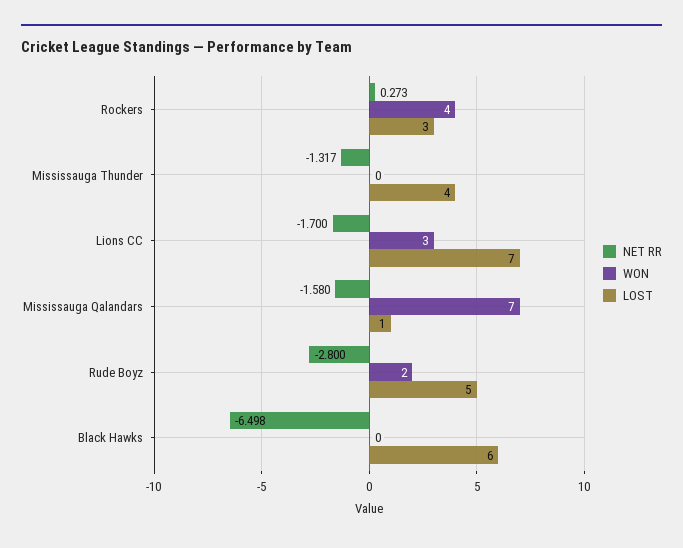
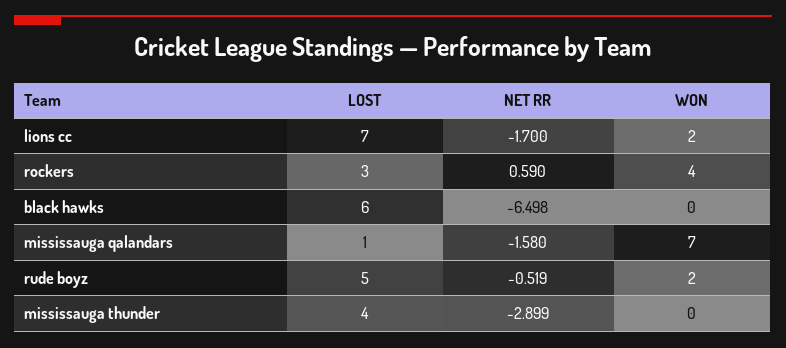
NET RR, Rockers: 0.273 -> 0.59
NET RR, Mississauga Thunder: -1.317 -> -2.899
WON, Lions CC: 3 -> 2
NET RR, Rude Boyz: -2.8 -> -0.519

